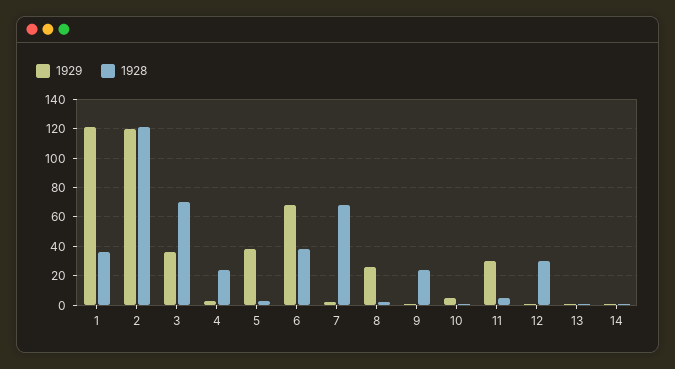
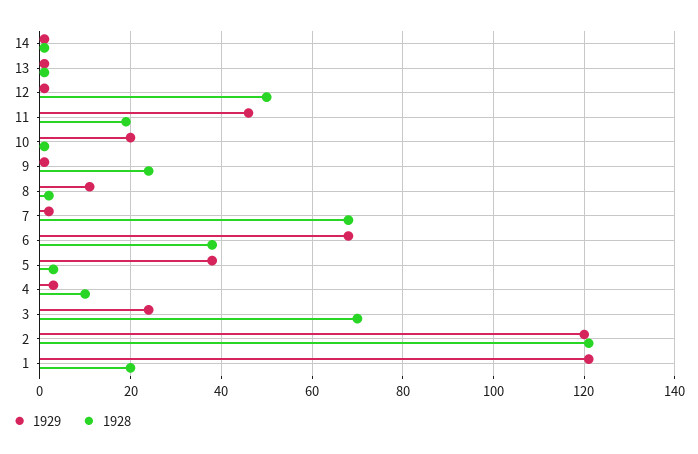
1928, 1: 35 -> 20
1929, 3: 35 -> 25
1928, 4: 25 -> 10
1929, 8: 25 -> 10
1929, 10: 5 -> 20
1929, 11: 30 -> 45
1928, 11: 5 -> 20
1928, 12: 30 -> 50

